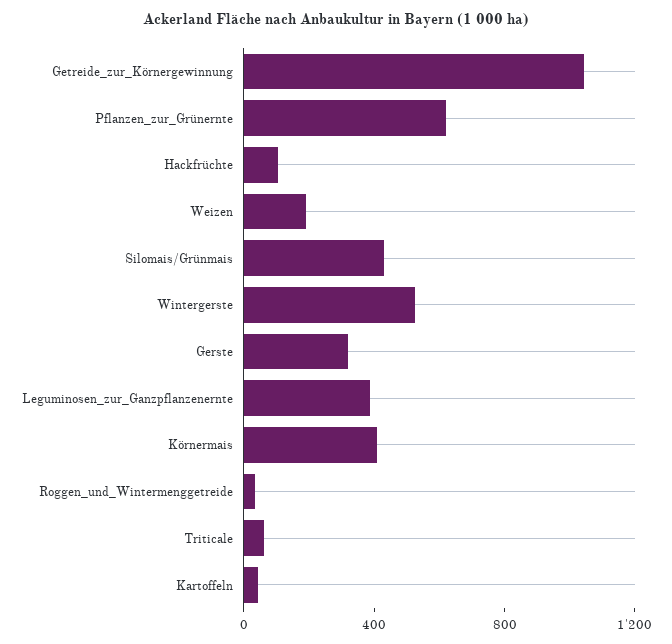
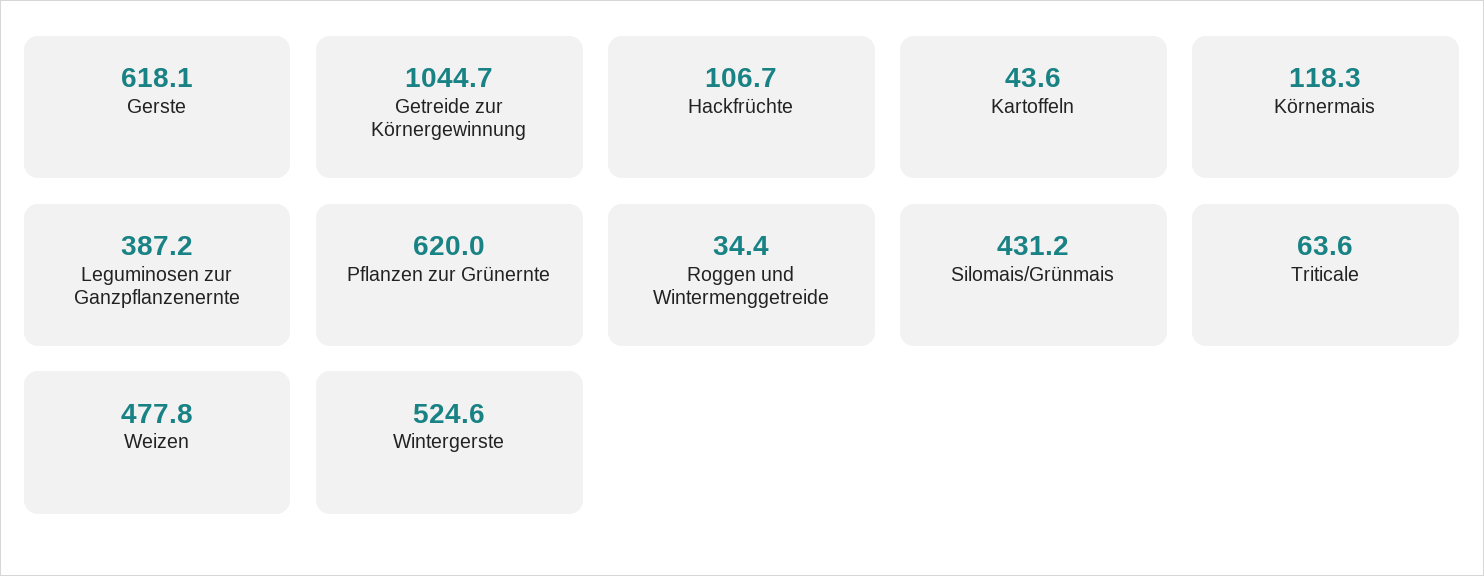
Weizen: 200 -> 477.8
Gerste: 300 -> 618.1
Körnermais: 400 -> 118.3

